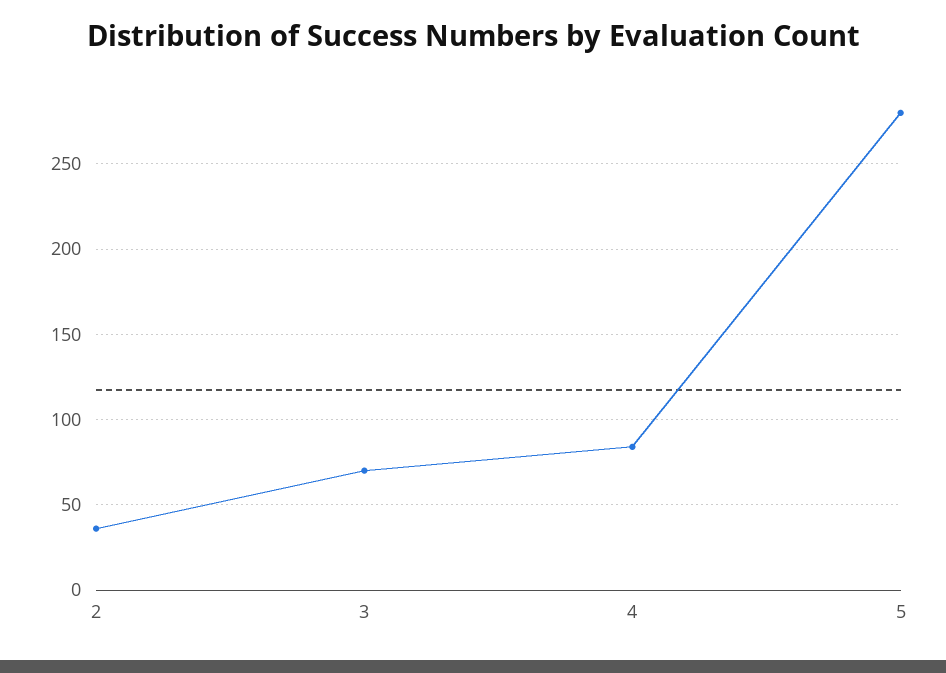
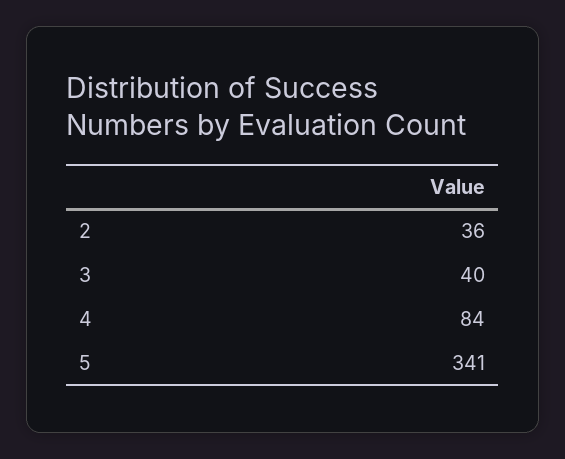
3: 70 -> 40
5: 280 -> 341

